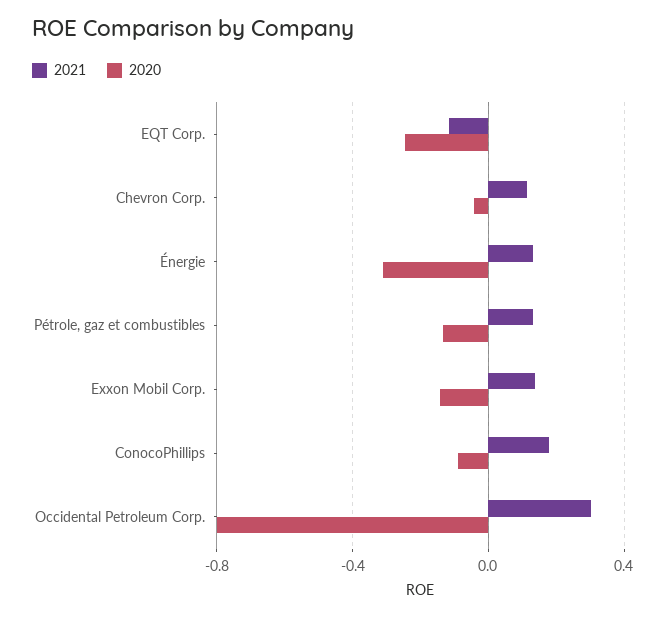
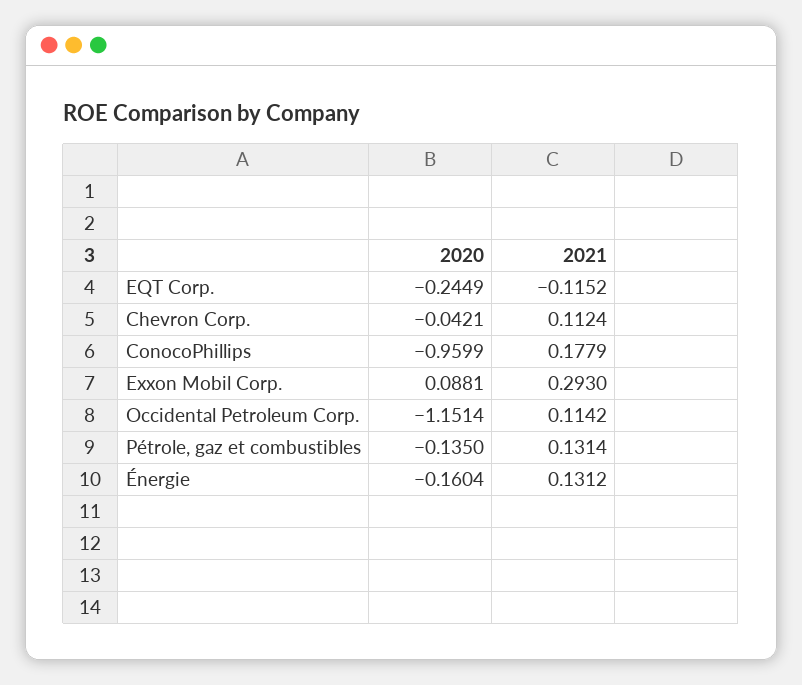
2020, Énergie: -0.3 -> -0.1604
2021, Exxon Mobil Corp.: 0.15 -> 0.293
2020, Exxon Mobil Corp.: -0.15 -> 0.0881
2020, ConocoPhillips: -0.1 -> -0.9599
2021, Occidental Petroleum Corp.: 0.3 -> 0.1142
2020, Occidental Petroleum Corp.: -0.8 -> -1.1514

